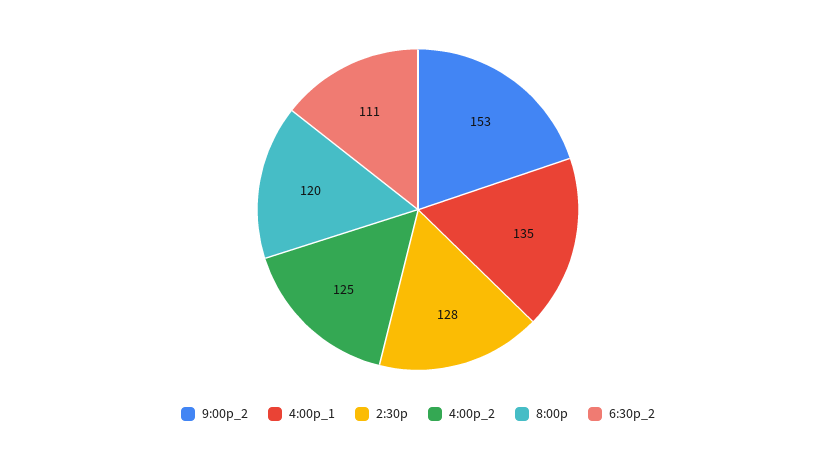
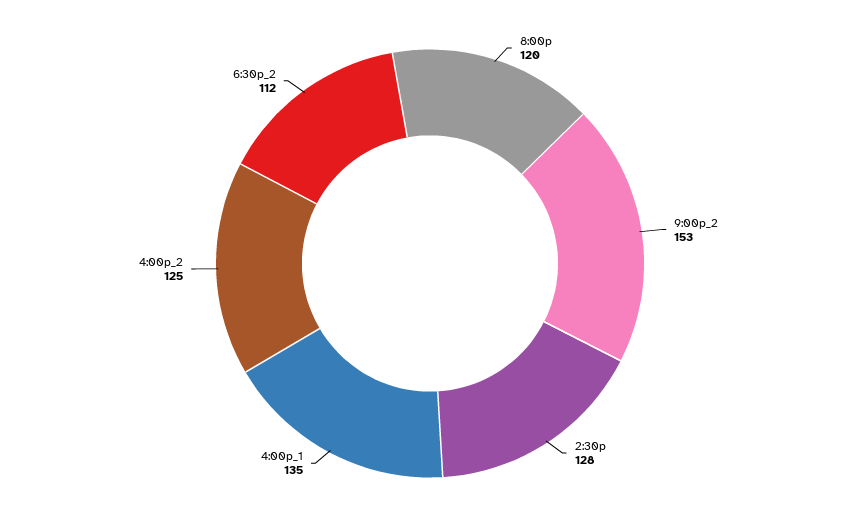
6:30p_2: 111 -> 112

